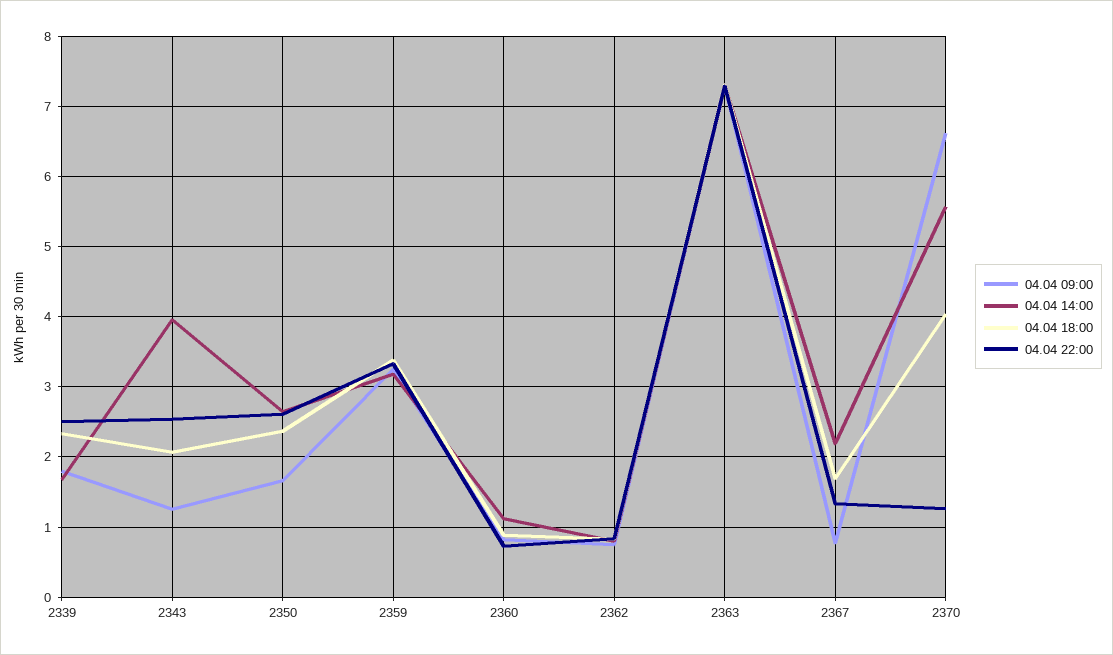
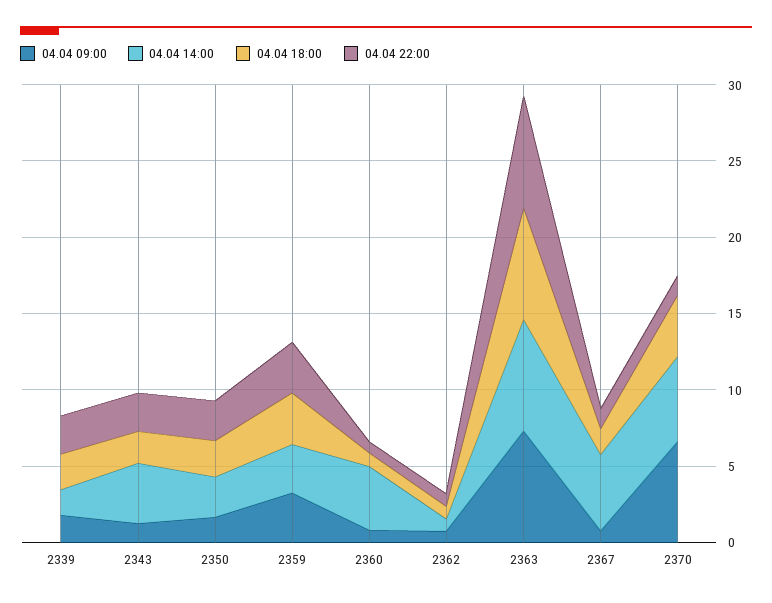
04.04 14:00, 2360: 1.1 -> 4
04.04 14:00, 2367: 2.2 -> 5

